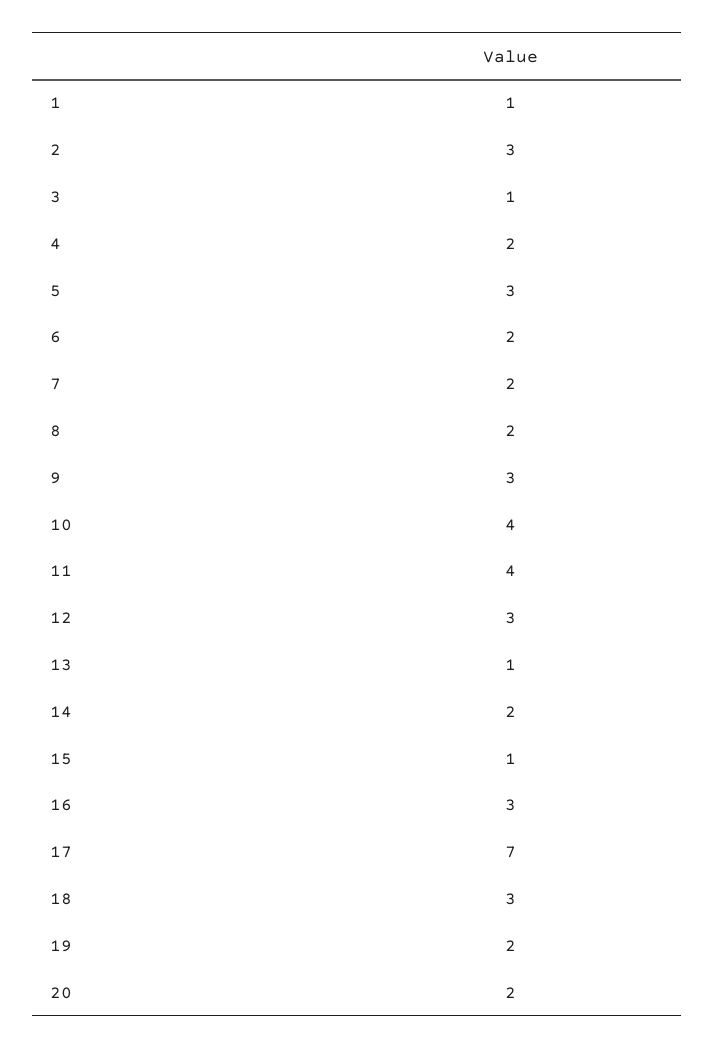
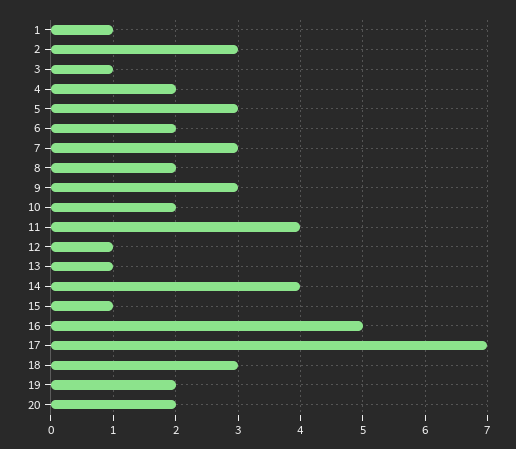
7: 2 -> 3
10: 4 -> 2
12: 3 -> 1
14: 2 -> 4
16: 3 -> 5

